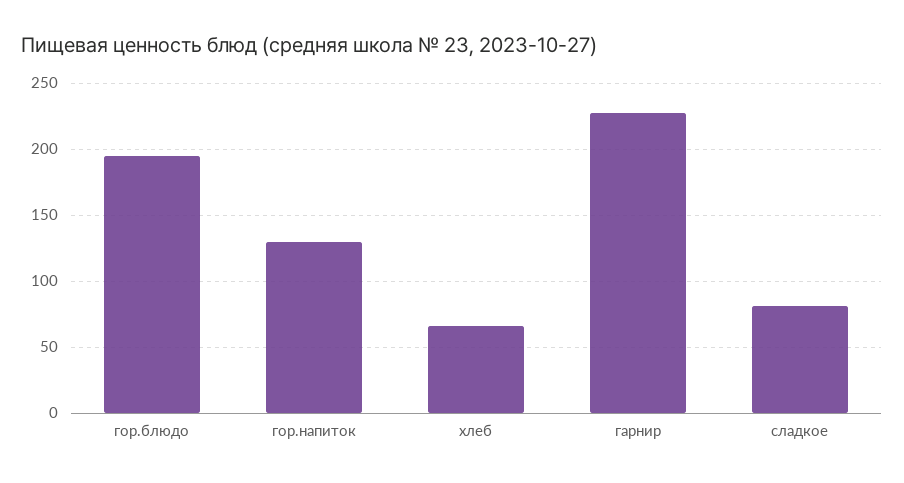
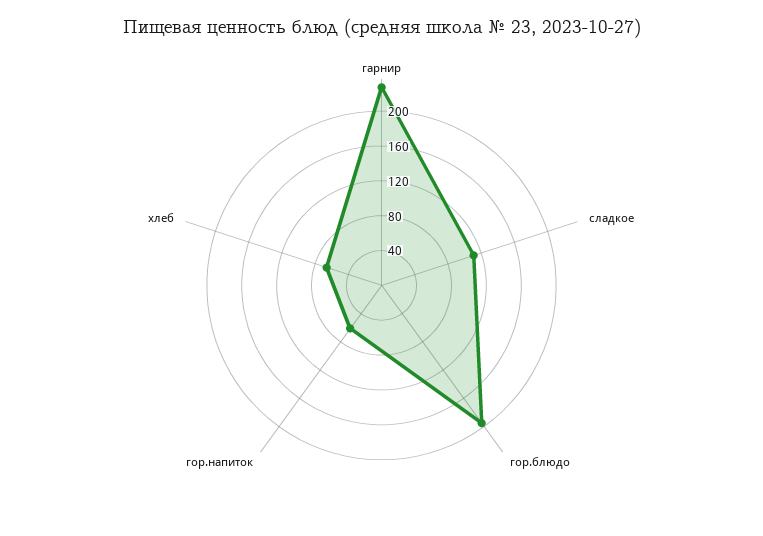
гор.напиток: 130 -> 60
сладкое: 80 -> 110

